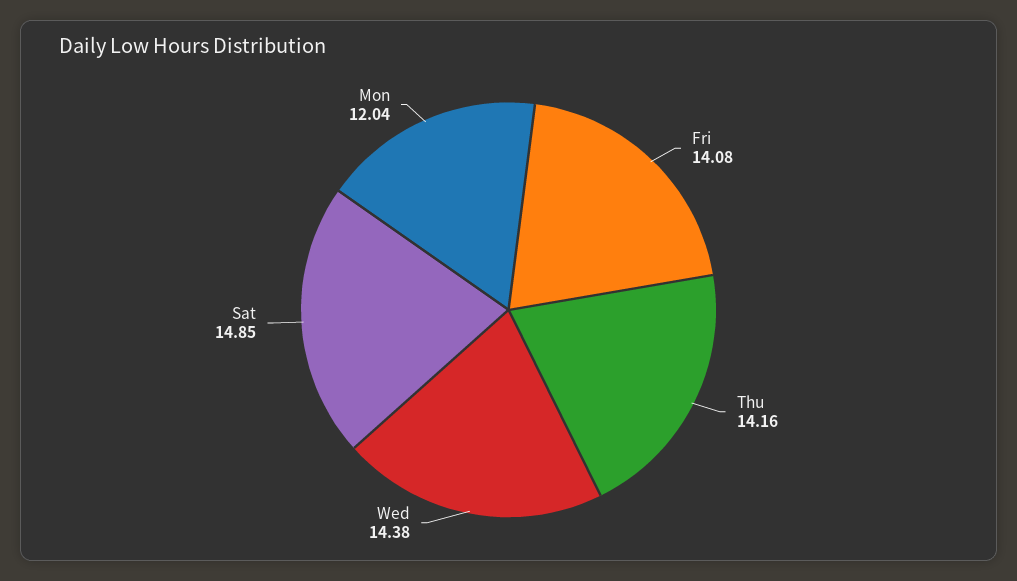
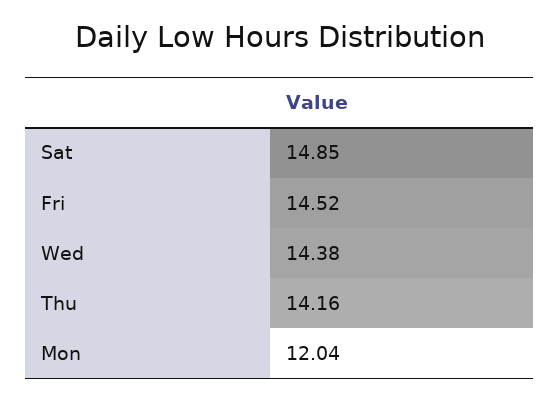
Fri: 14.08 -> 14.52

